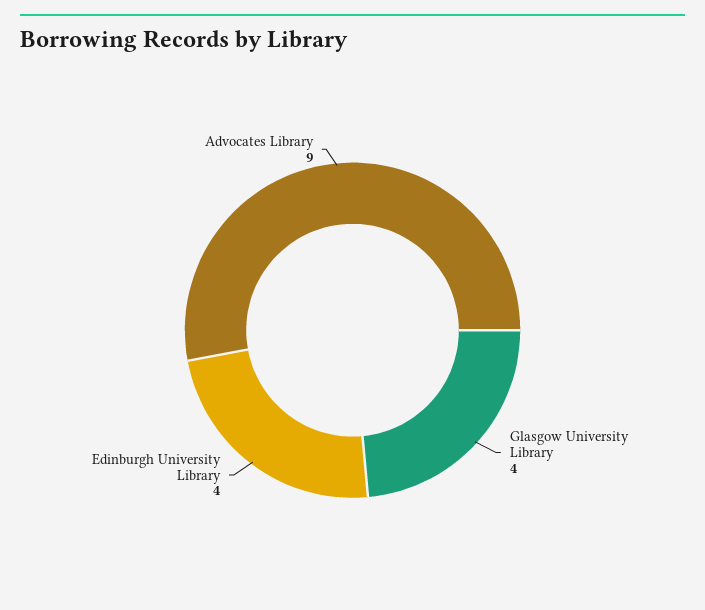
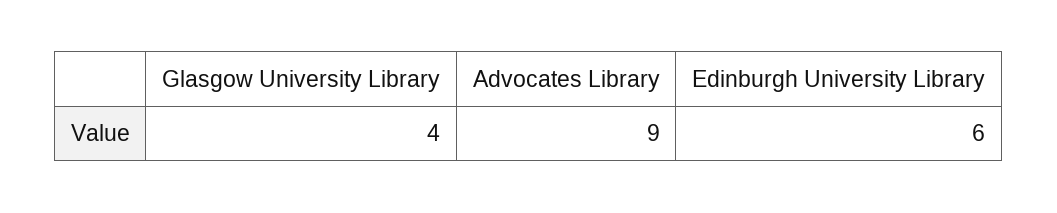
Edinburgh University Library: 4 -> 6

